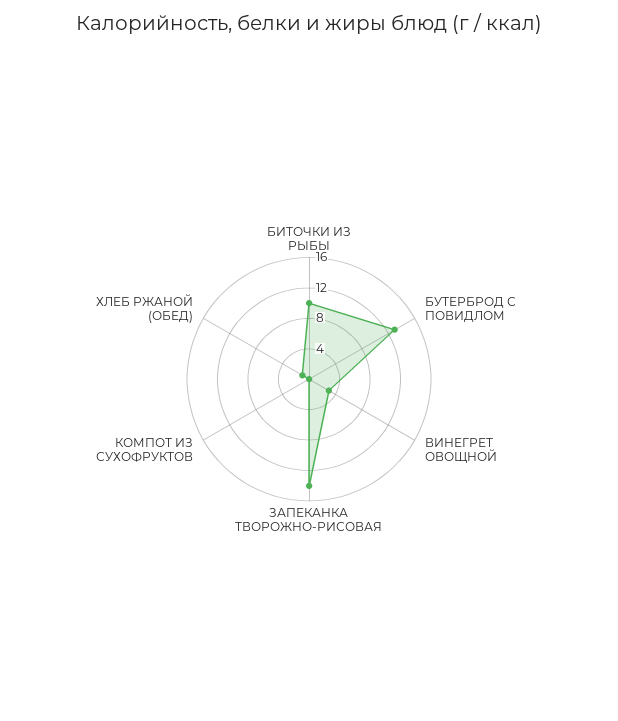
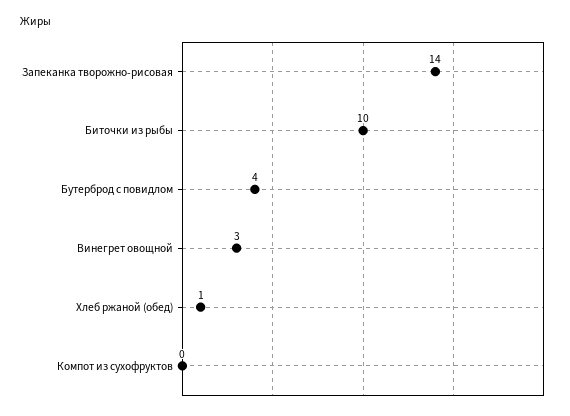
БУТЕРБРОД С ПОВИДЛОМ: 12 -> 4

